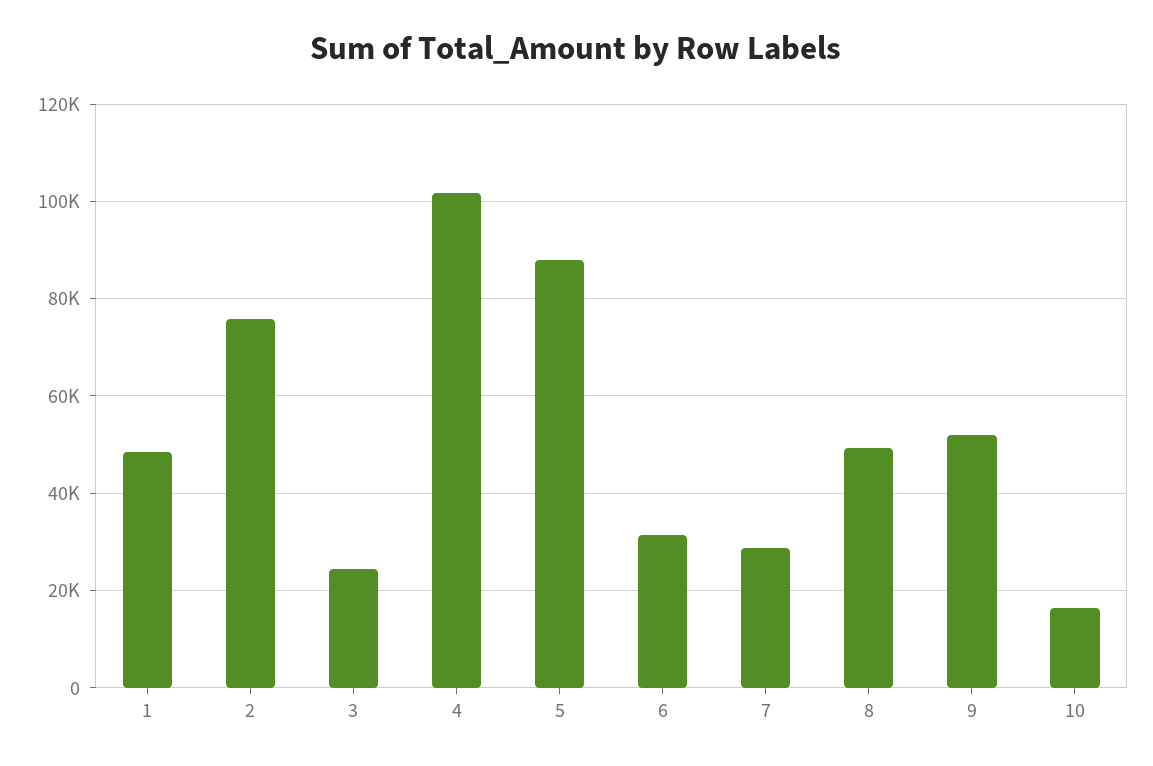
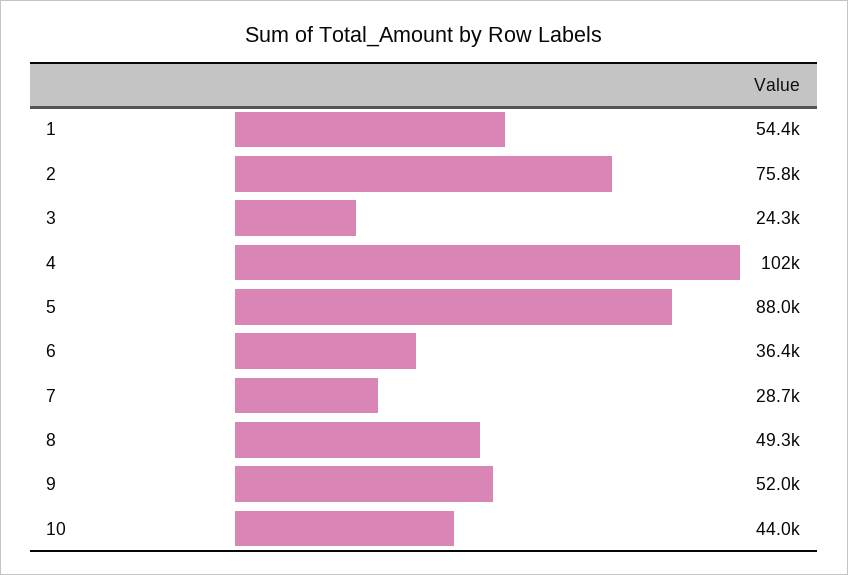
1: 48000 -> 54400
6: 32000 -> 36400
10: 16000 -> 44000

